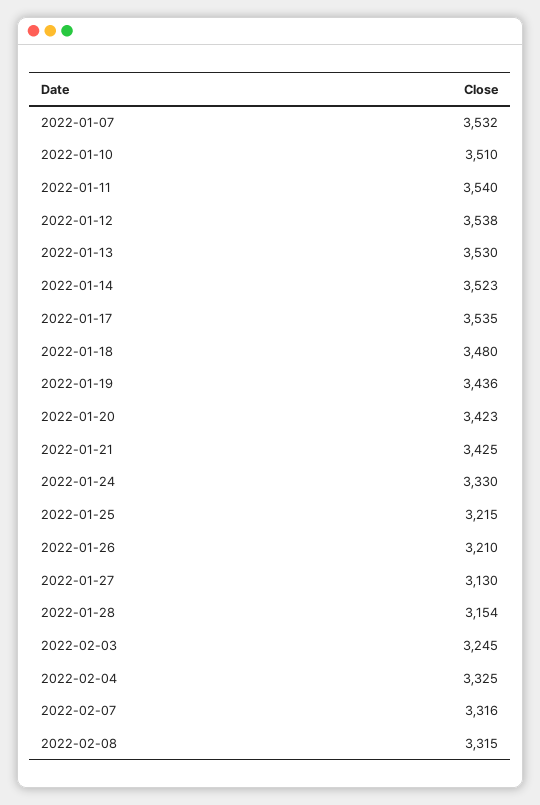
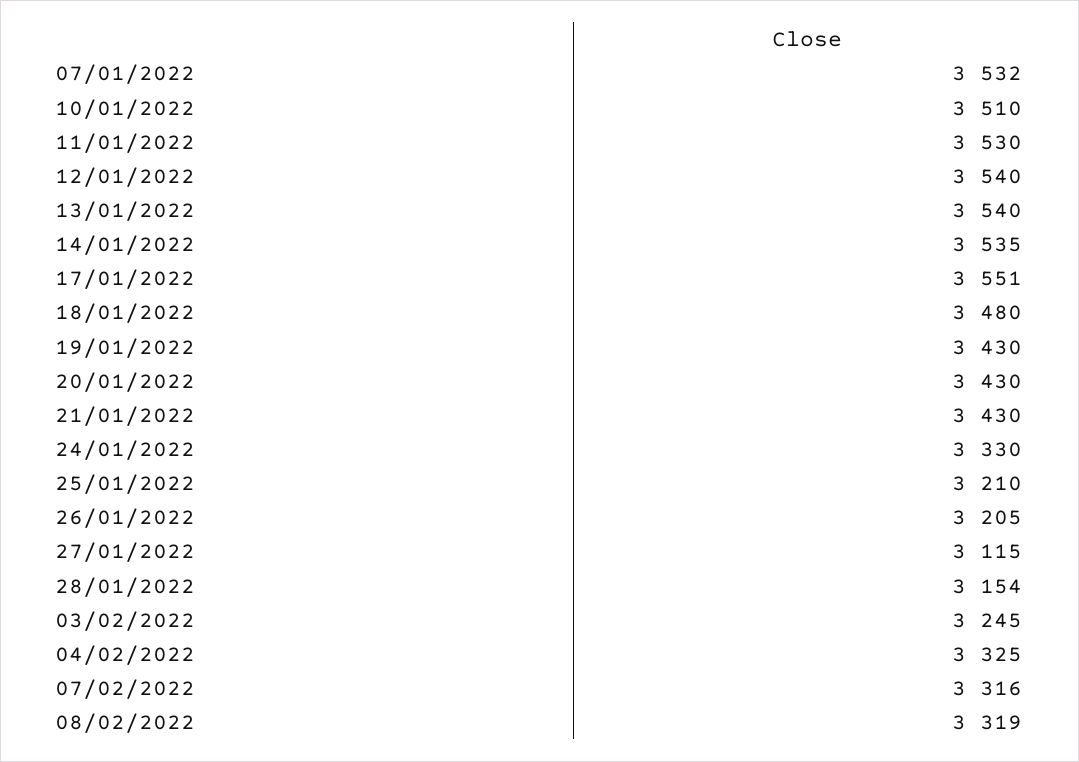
2022-01-11: 3540 -> 3530
2022-01-12: 3538 -> 3540
2022-01-13: 3530 -> 3540
2022-01-14: 3523 -> 3535
2022-01-17: 3535 -> 3551
2022-01-19: 3436 -> 3430
2022-01-20: 3423 -> 3430
2022-01-21: 3425 -> 3430
2022-01-25: 3215 -> 3210
2022-01-26: 3210 -> 3205
2022-01-27: 3130 -> 3115
2022-02-08: 3315 -> 3319

